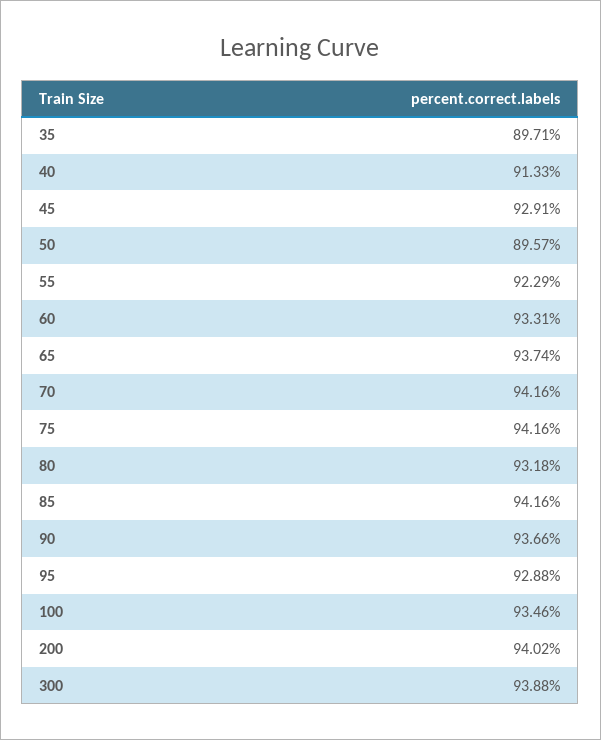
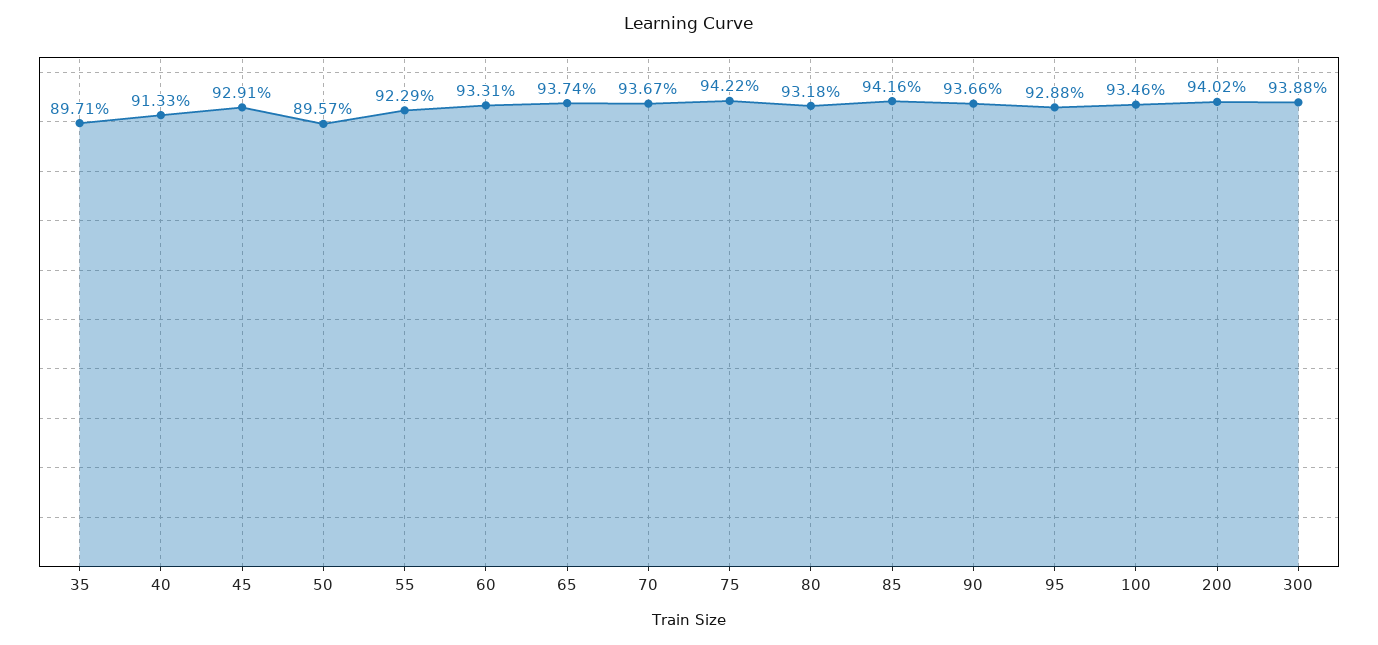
70: 94.16 -> 93.67
75: 94.16 -> 94.22

